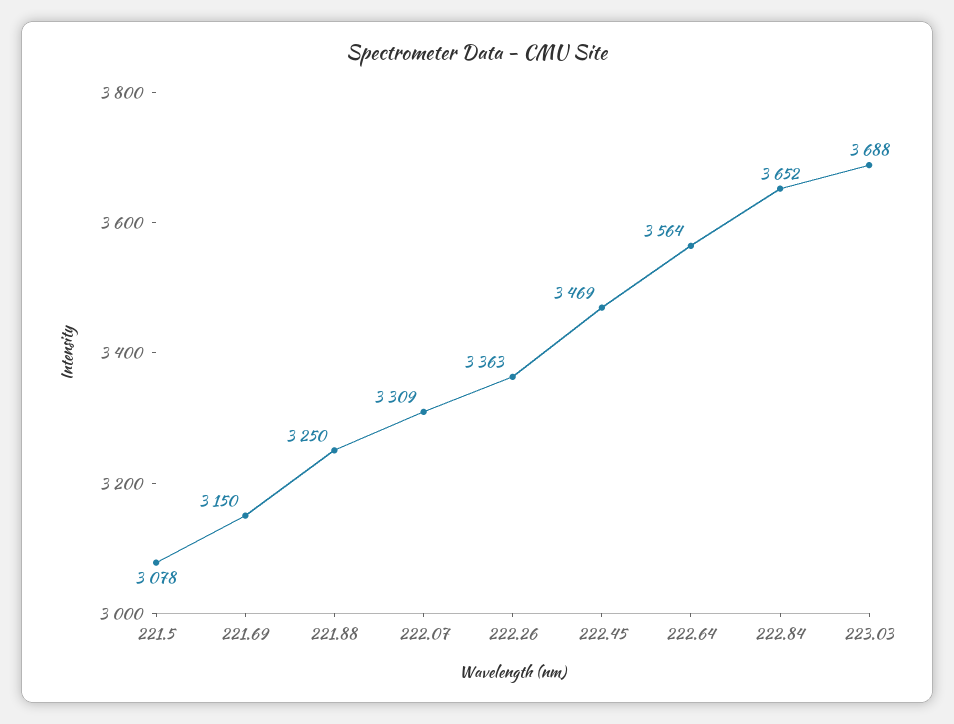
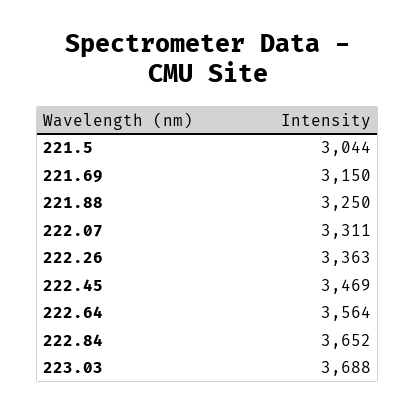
221.5: 3078 -> 3044
222.07: 3309 -> 3311

